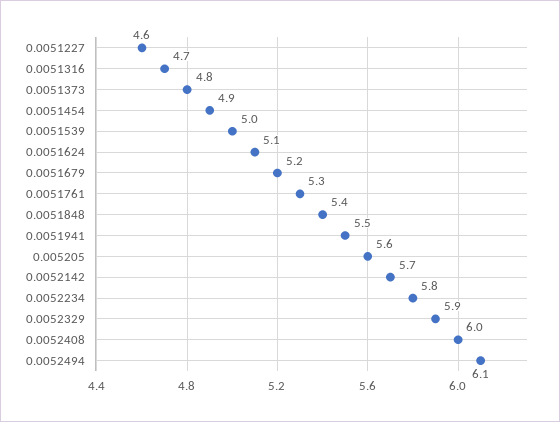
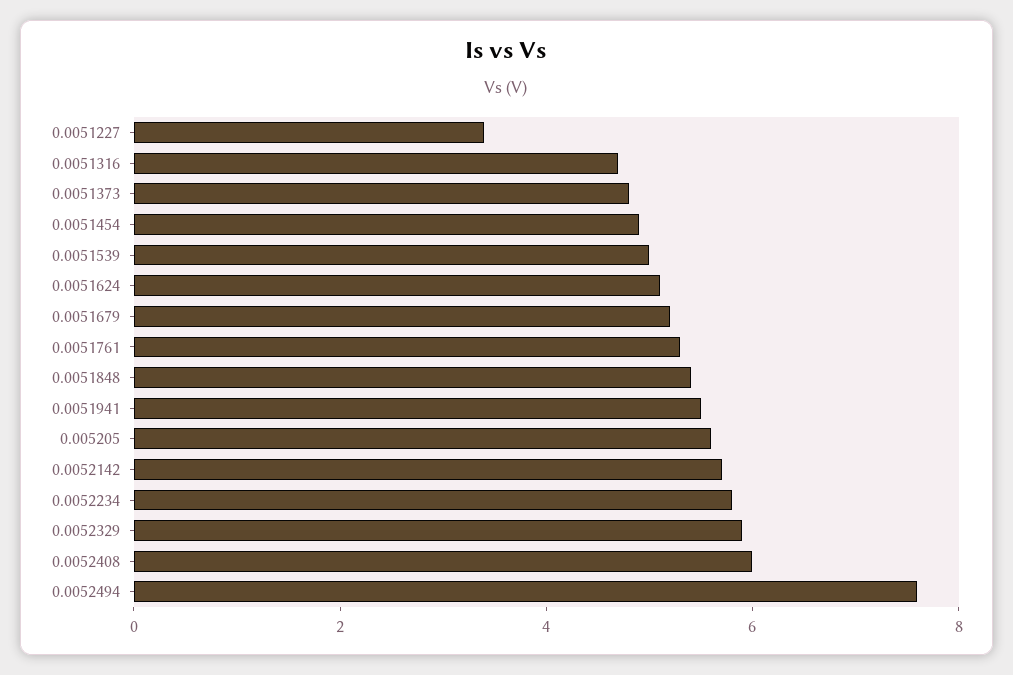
0.0051227: 4.6 -> 3.5
0.0052494: 6.1 -> 7.5

